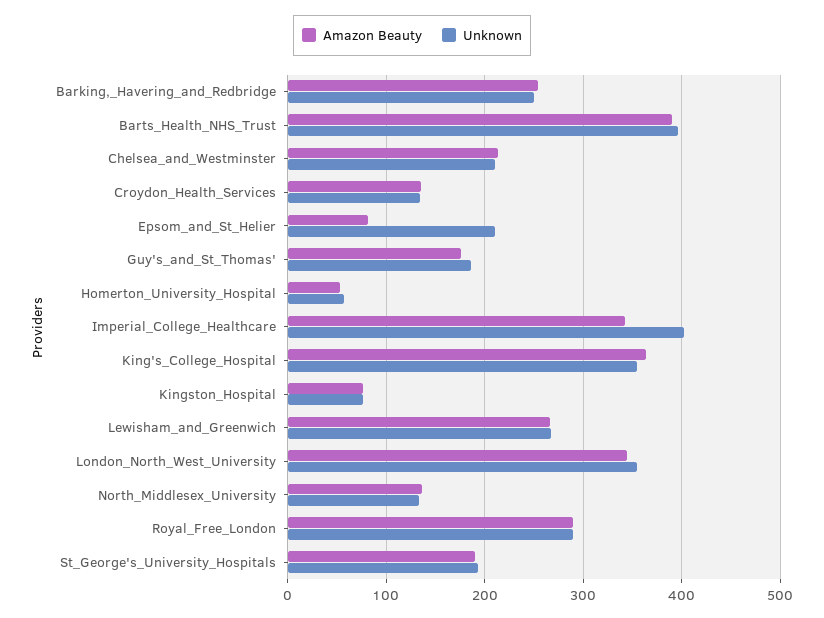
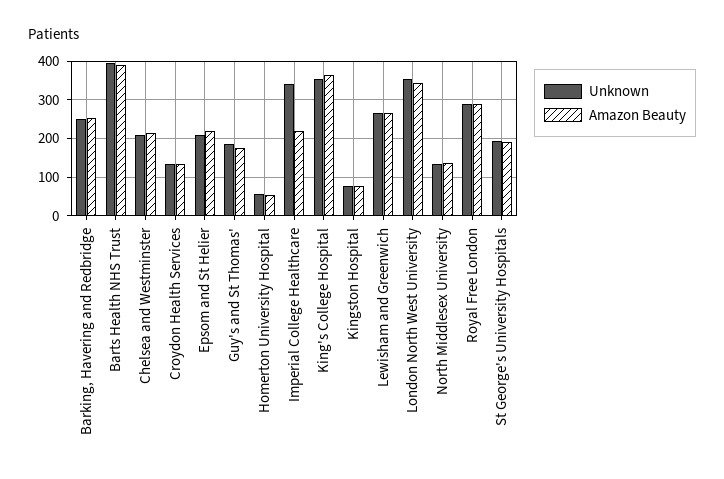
Amazon Beauty, Epsom_and_St_Helier: 80 -> 220
Amazon Beauty, Imperial_College_Healthcare: 340 -> 220
Unknown, Imperial_College_Healthcare: 400 -> 340

